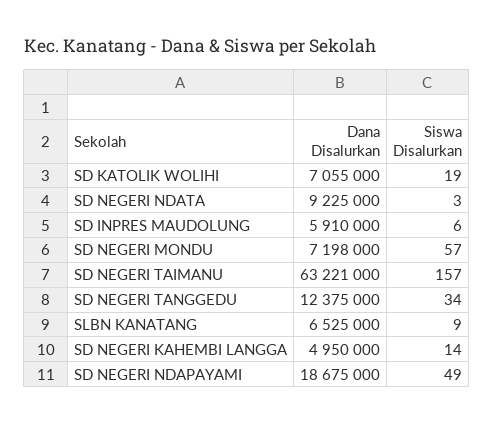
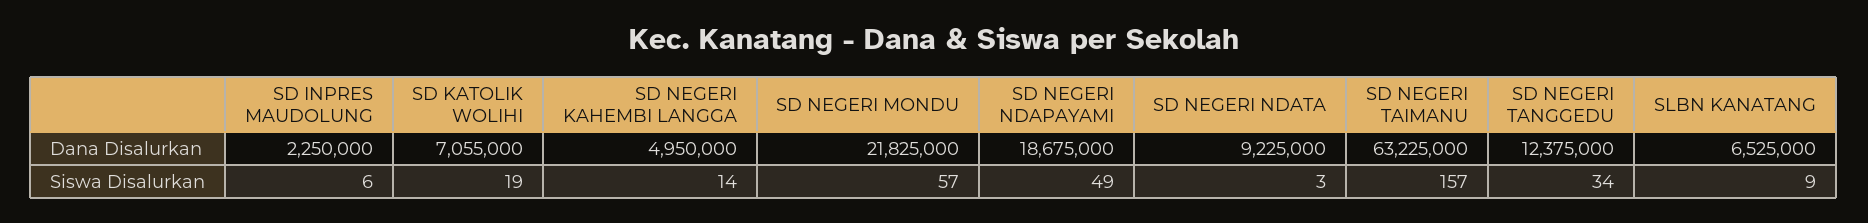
Dana Disalurkan, SD INPRES MAUDOLUNG: 5910000 -> 2250000
Dana Disalurkan, SD NEGERI MONDU: 7198000 -> 21825000
Dana Disalurkan, SD NEGERI TAIMANU: 63221000 -> 63225000

